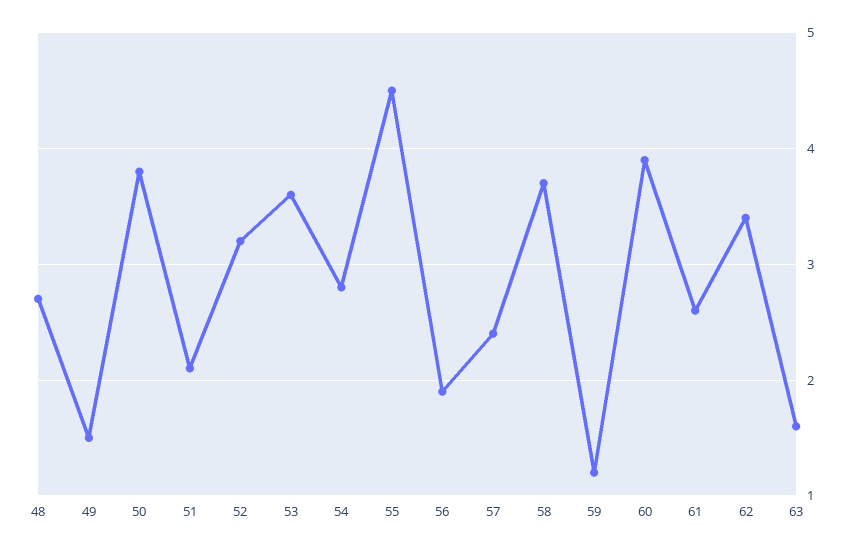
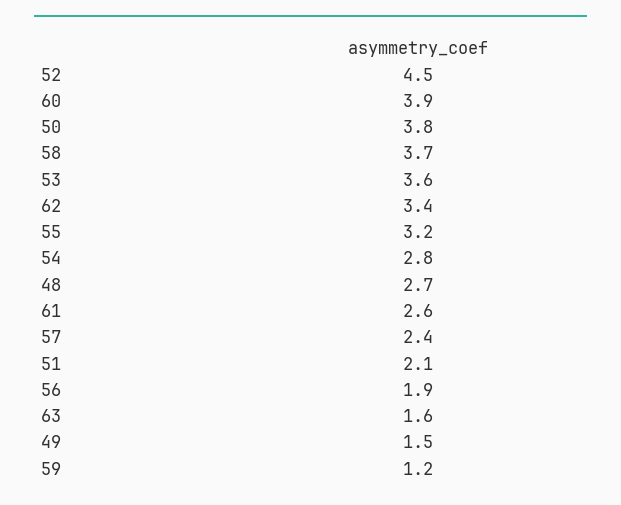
52: 3.2 -> 4.5
55: 4.5 -> 3.2

